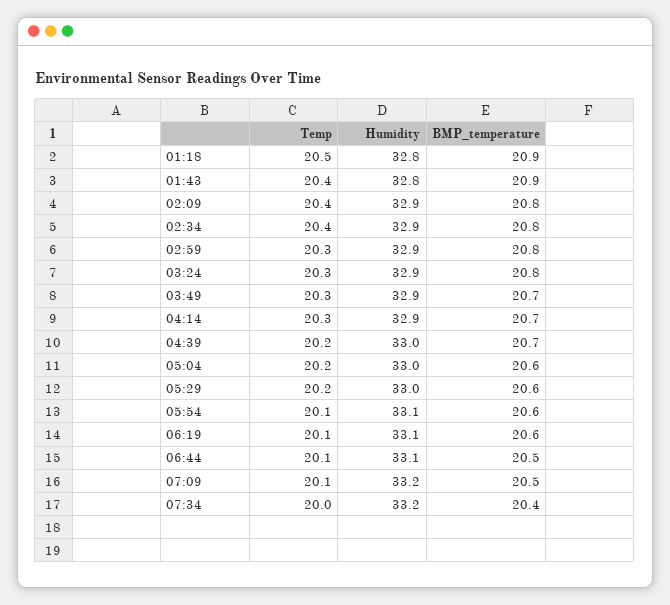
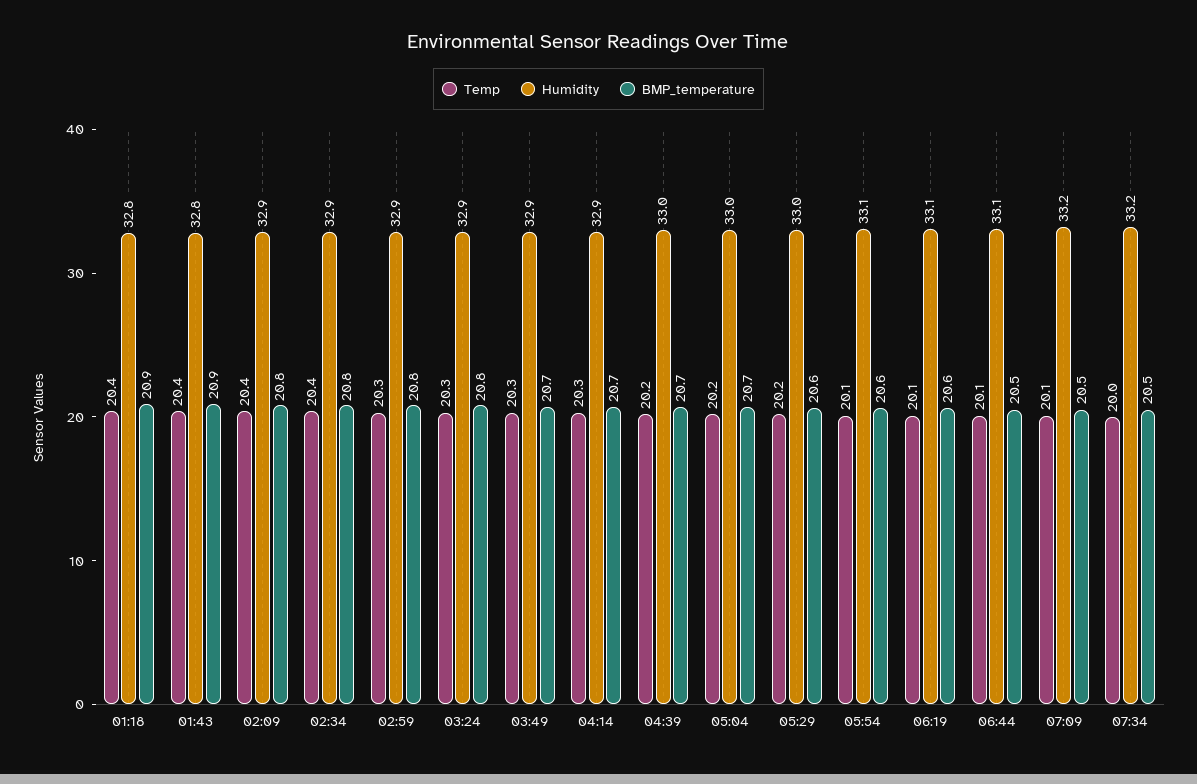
Temp, 01:18: 20.5 -> 20.4
BMP_temperature, 05:04: 20.6 -> 20.7
BMP_temperature, 07:34: 20.4 -> 20.5

